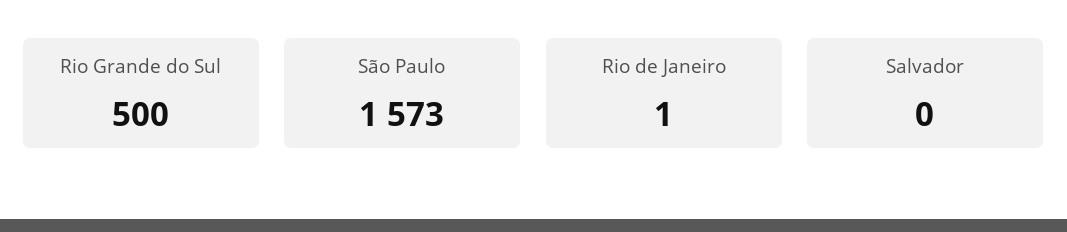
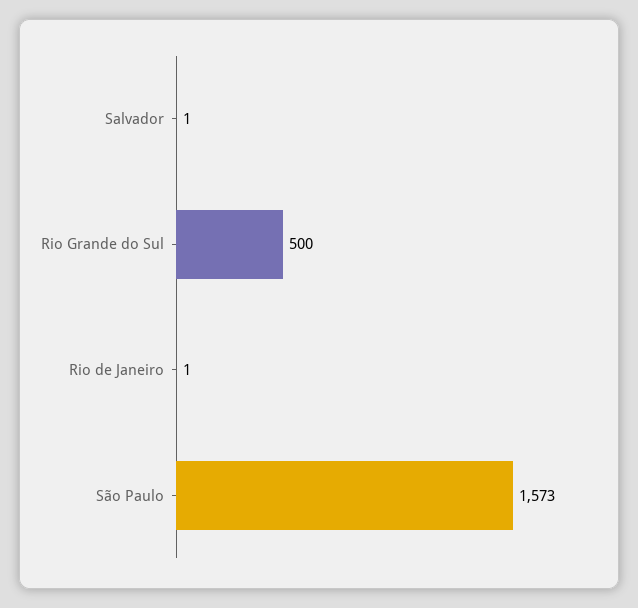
Salvador: 0 -> 1

